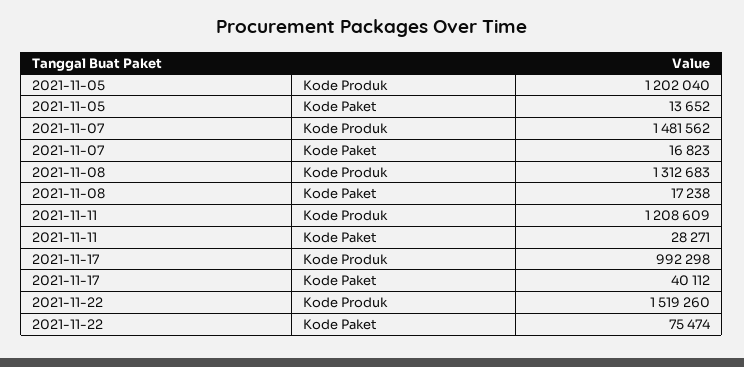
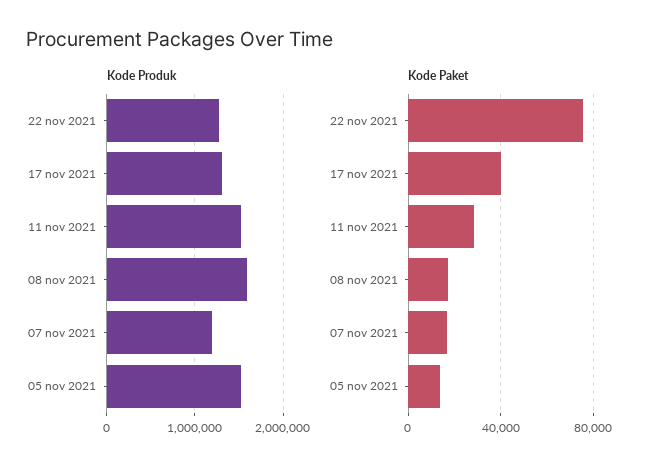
Kode Produk, 2021-11-05: 1202040 -> 1500000
Kode Produk, 2021-11-07: 1481562 -> 1200000
Kode Produk, 2021-11-08: 1312683 -> 1600000
Kode Produk, 2021-11-11: 1208609 -> 1500000
Kode Produk, 2021-11-17: 992298 -> 1300000
Kode Produk, 2021-11-22: 1519260 -> 1300000

